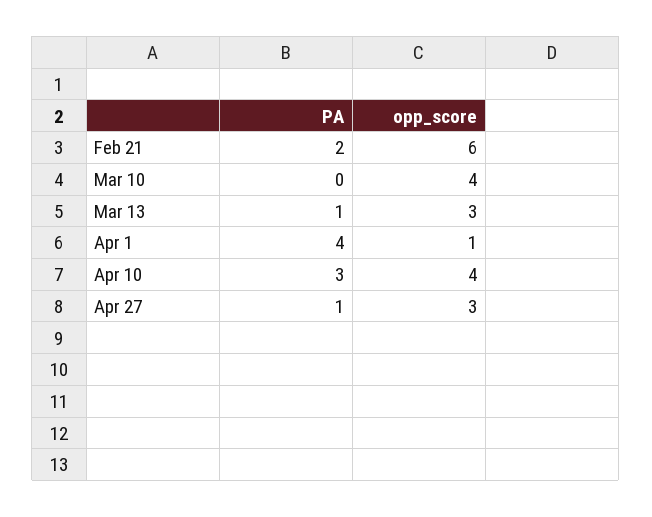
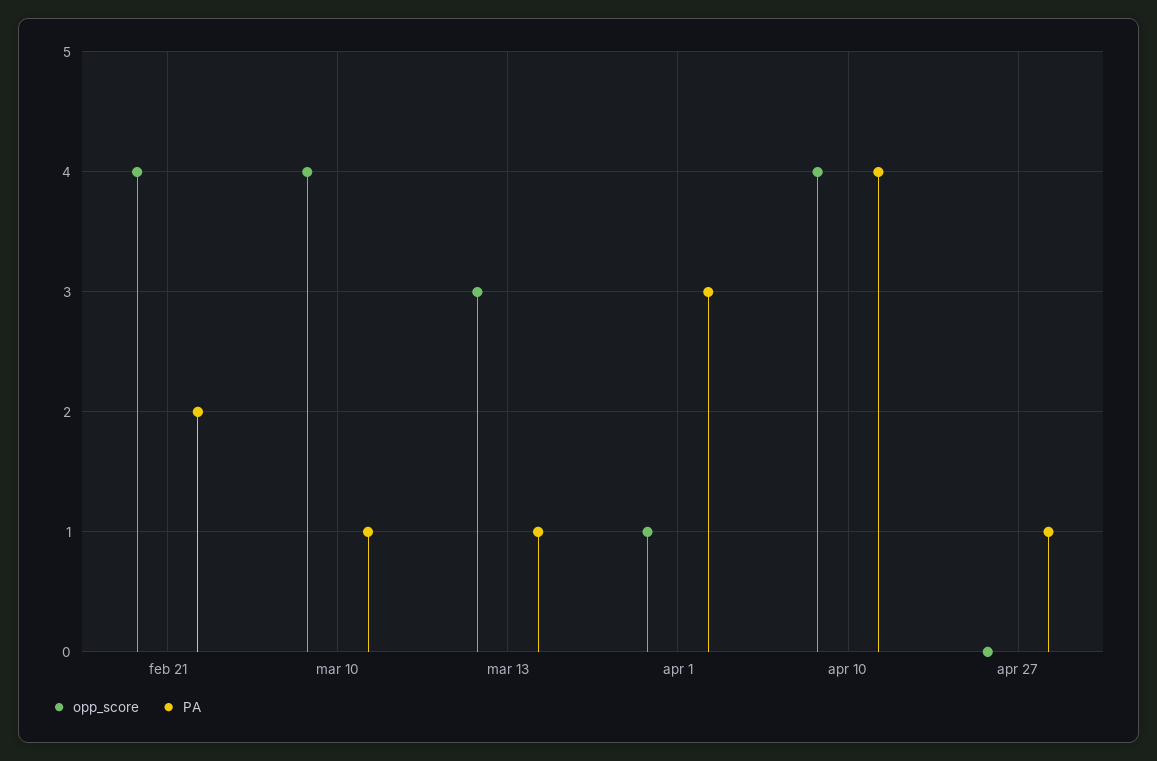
opp_score, Feb 21: 6 -> 4
PA, Mar 10: 0 -> 1
PA, Apr 1: 4 -> 3
PA, Apr 10: 3 -> 4
opp_score, Apr 27: 3 -> 0

